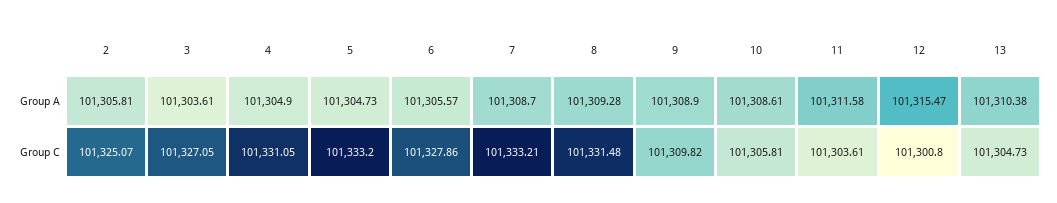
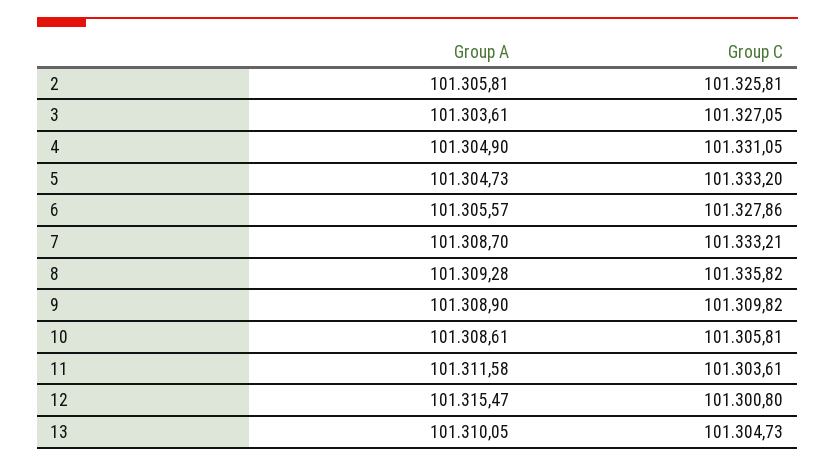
13, Group A: 101310.38 -> 101310.05
2, Group C: 101325.07 -> 101325.81
8, Group C: 101331.48 -> 101335.82

